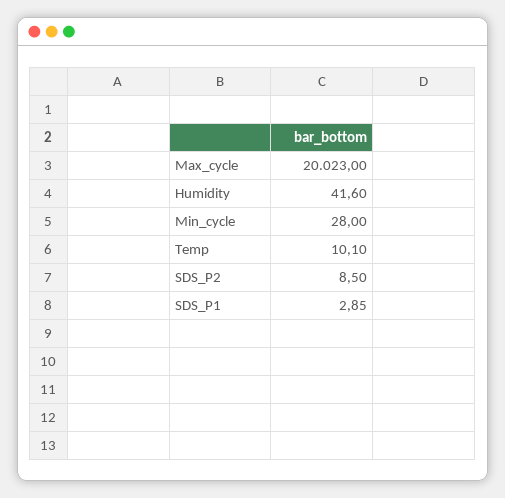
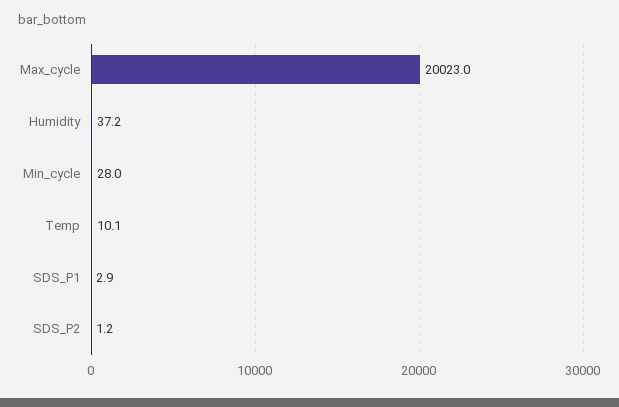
Humidity: 41.6 -> 37.2
SDS_P2: 8.5 -> 1.2

